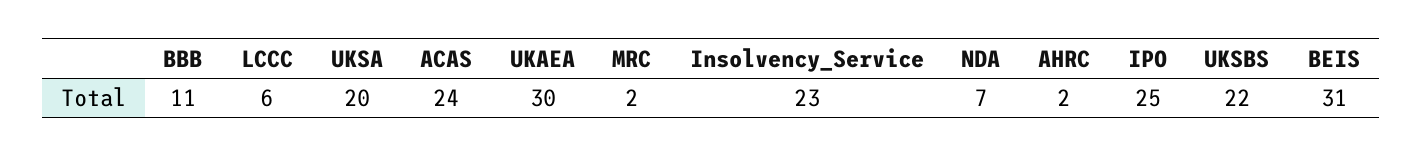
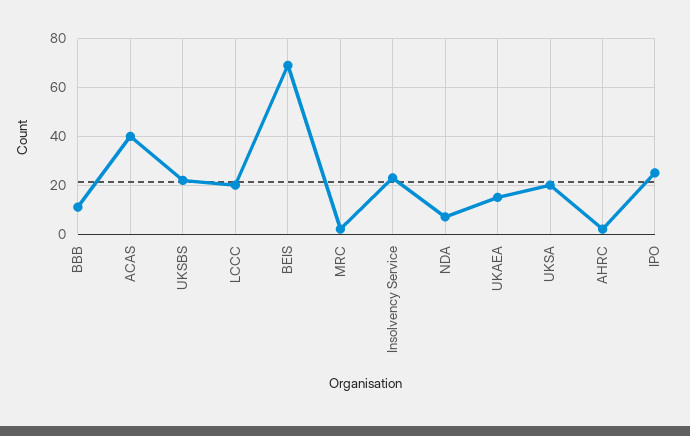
LCCC: 6 -> 20
ACAS: 24 -> 40
UKAEA: 30 -> 15
BEIS: 31 -> 70

